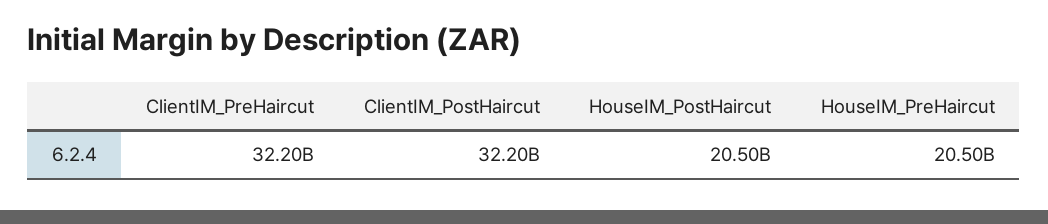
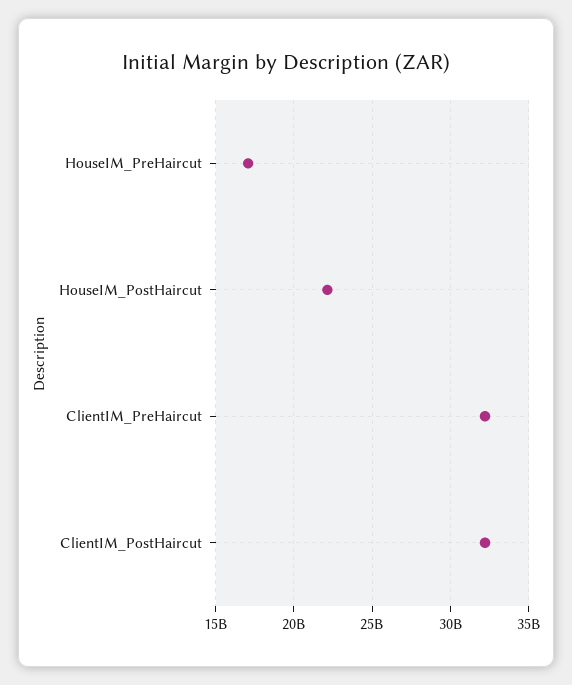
HouseIM_PostHaircut: 20500000000 -> 22000000000
HouseIM_PreHaircut: 20500000000 -> 17000000000

